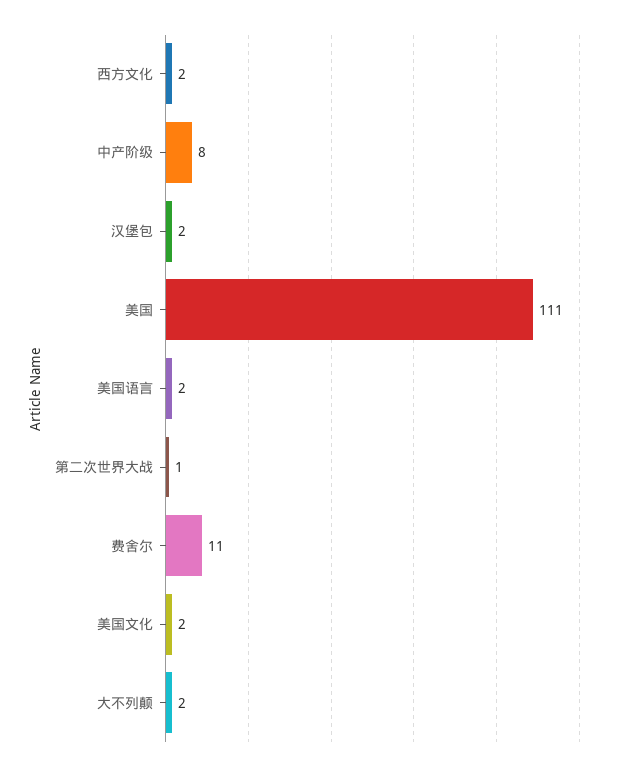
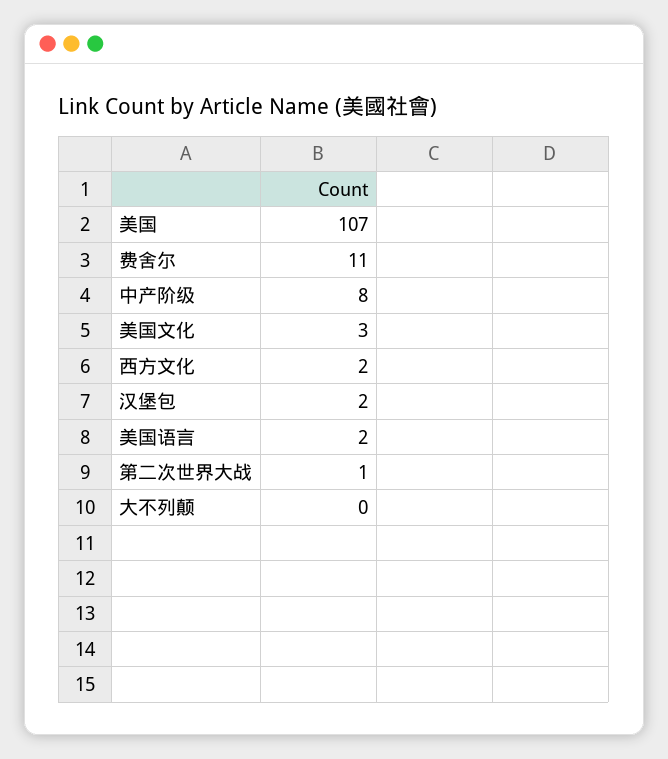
美国: 111 -> 107
美国文化: 2 -> 3
大不列颠: 2 -> 0

